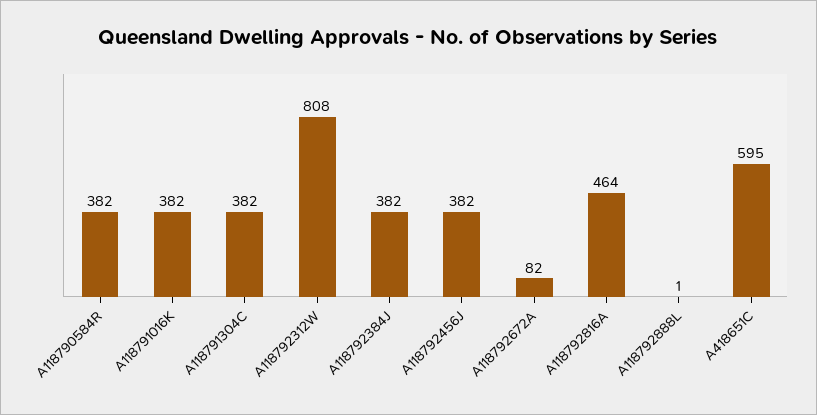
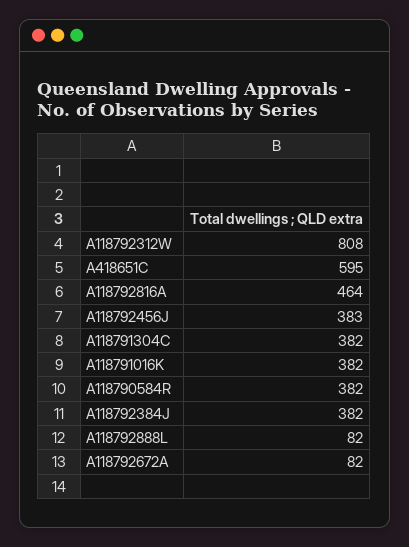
A118792456J: 382 -> 383
A118792888L: 1 -> 82

